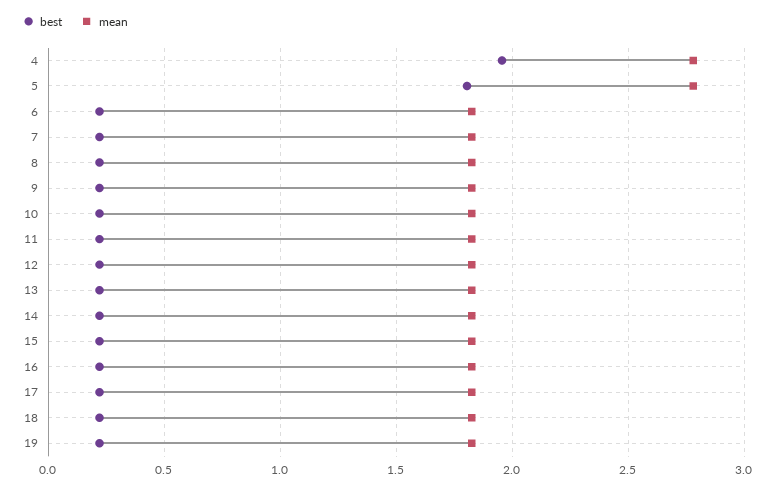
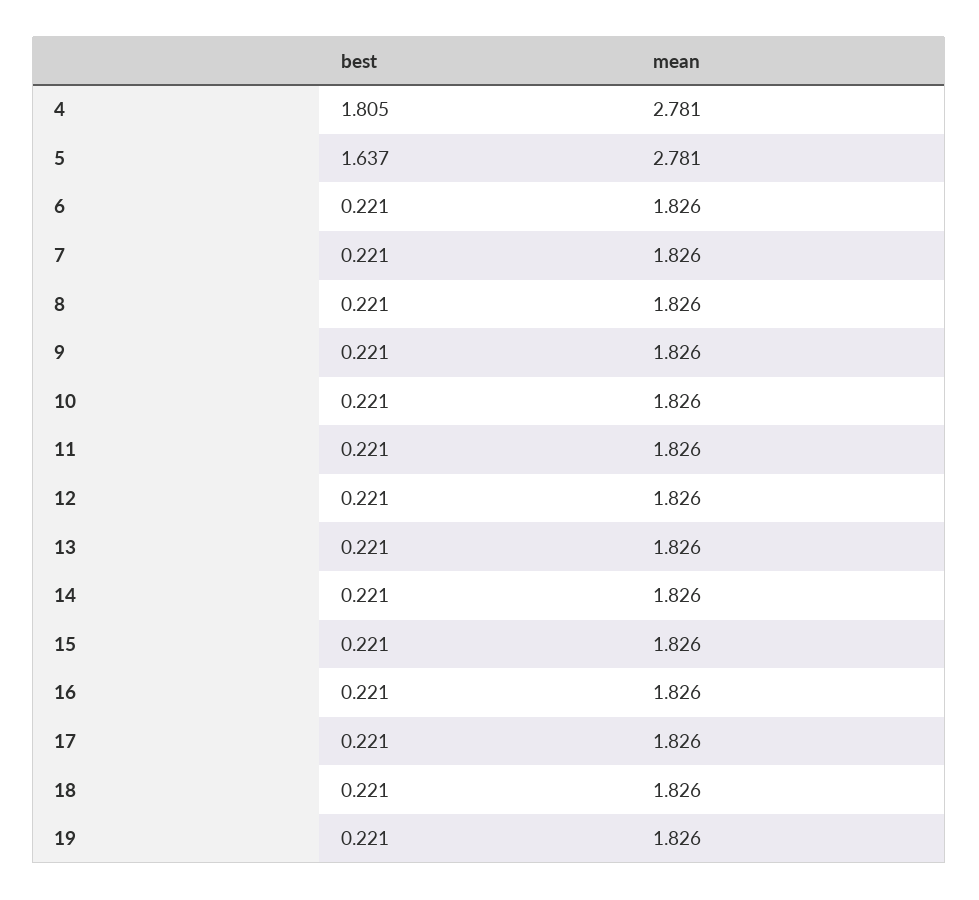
best, 4: 1.95 -> 1.805
best, 5: 1.8 -> 1.637

